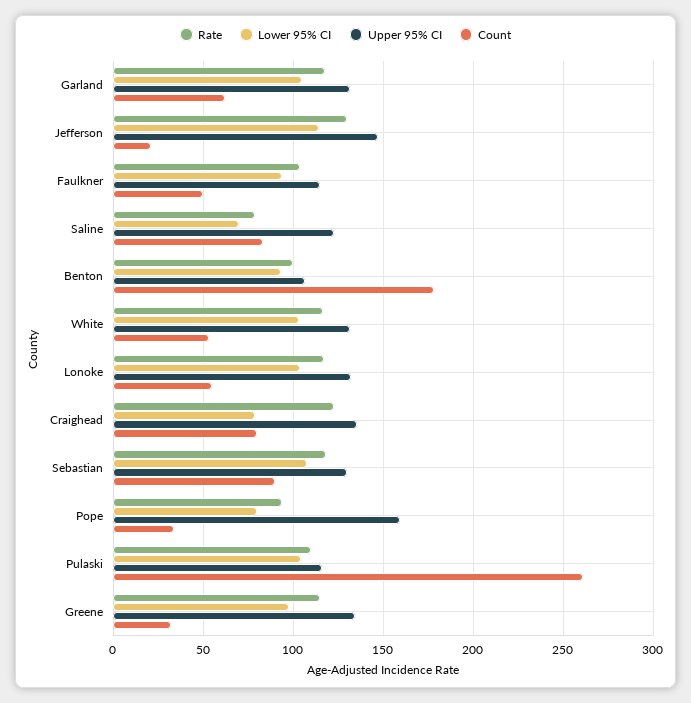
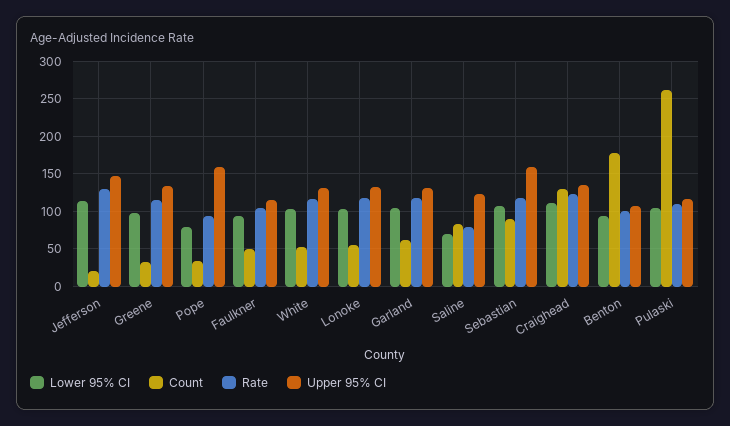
Lower 95% CI, Craighead: 80 -> 110
Count, Craighead: 80 -> 130
Upper 95% CI, Sebastian: 130 -> 160

